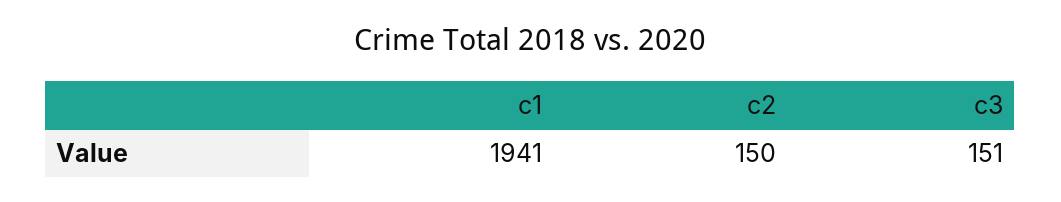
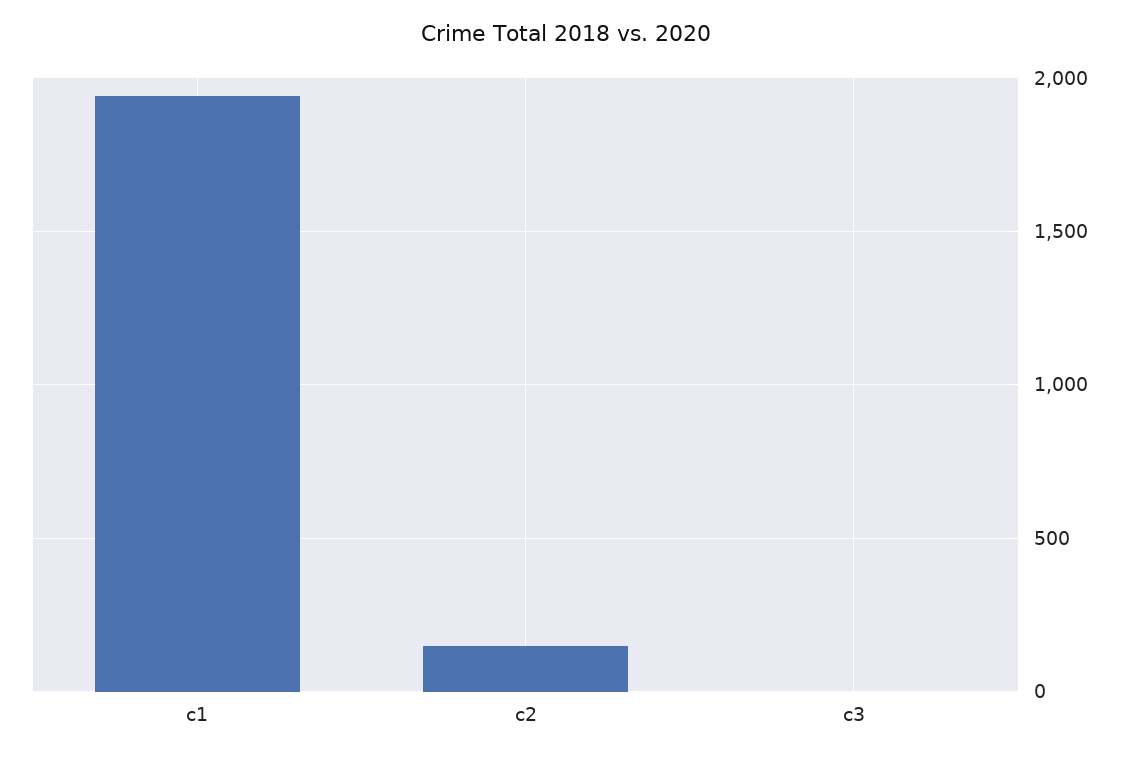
c3: 151 -> 0

